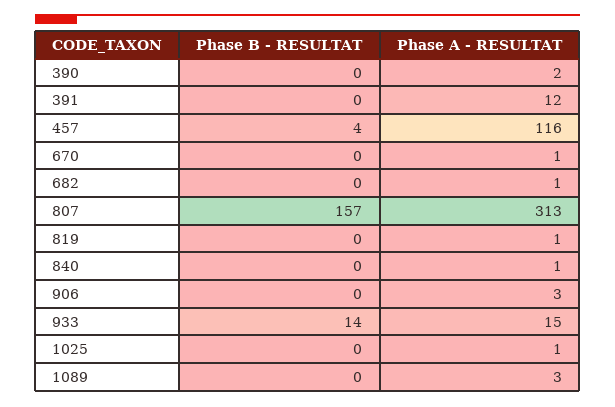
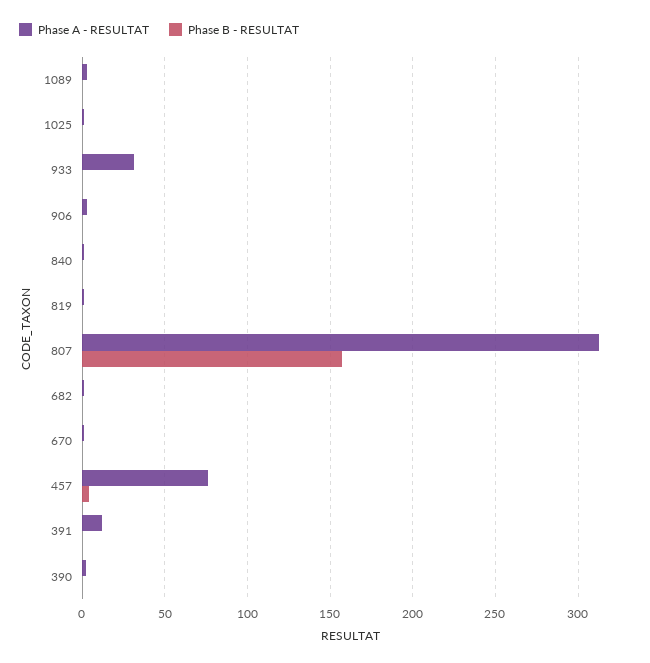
Phase A - RESULTAT, 457: 116 -> 75
Phase B - RESULTAT, 933: 14 -> 0
Phase A - RESULTAT, 933: 15 -> 30

